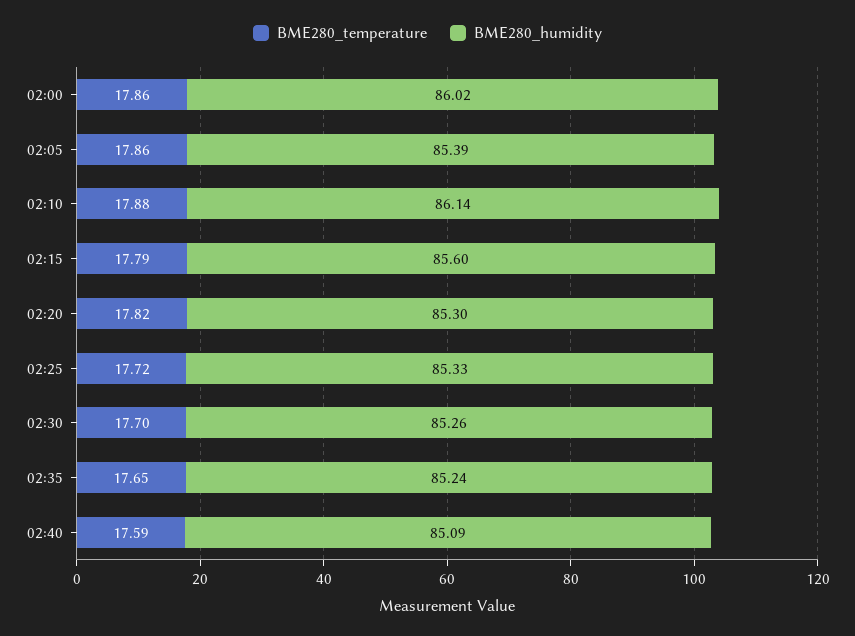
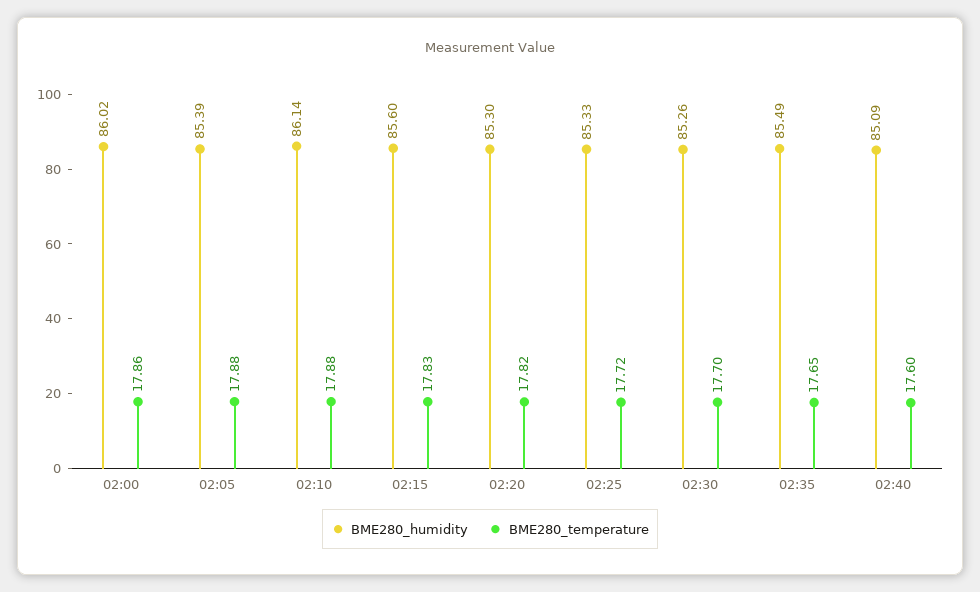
BME280_temperature, 02:05: 17.86 -> 17.88
BME280_temperature, 02:15: 17.79 -> 17.83
BME280_humidity, 02:35: 85.24 -> 85.49
BME280_temperature, 02:40: 17.59 -> 17.6

